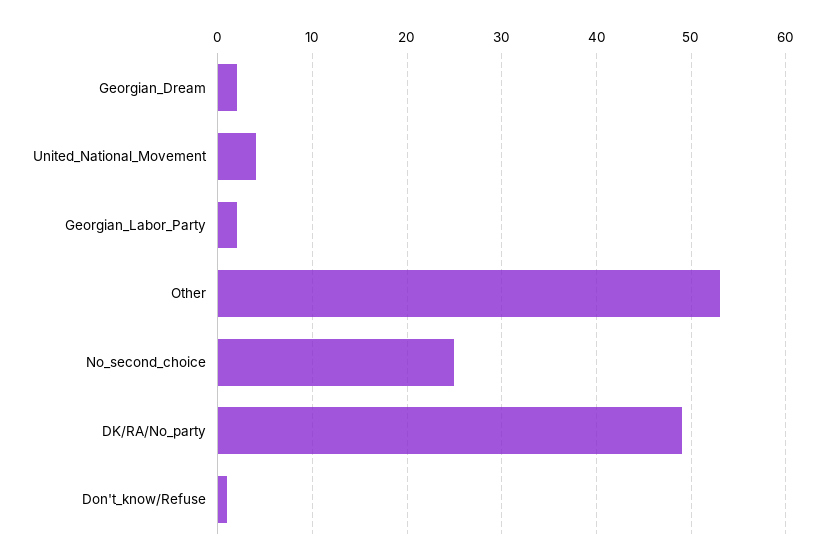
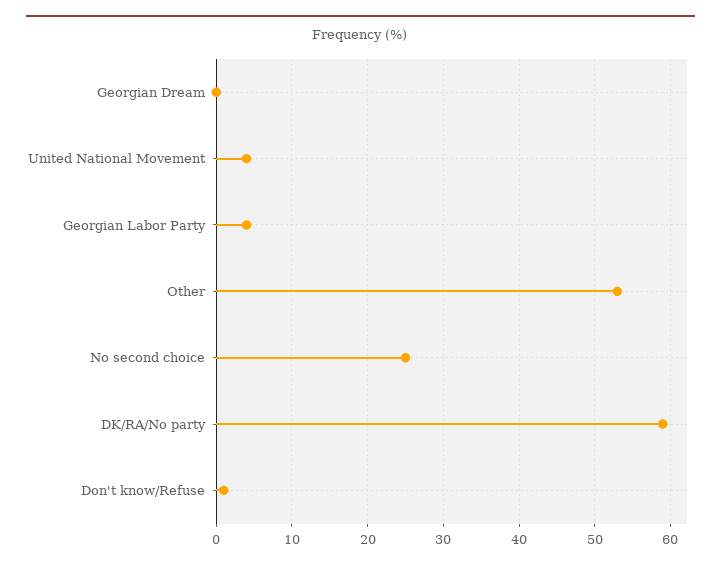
Georgian_Dream: 2 -> 0
Georgian_Labor_Party: 2 -> 4
DK/RA/No_party: 49 -> 59

